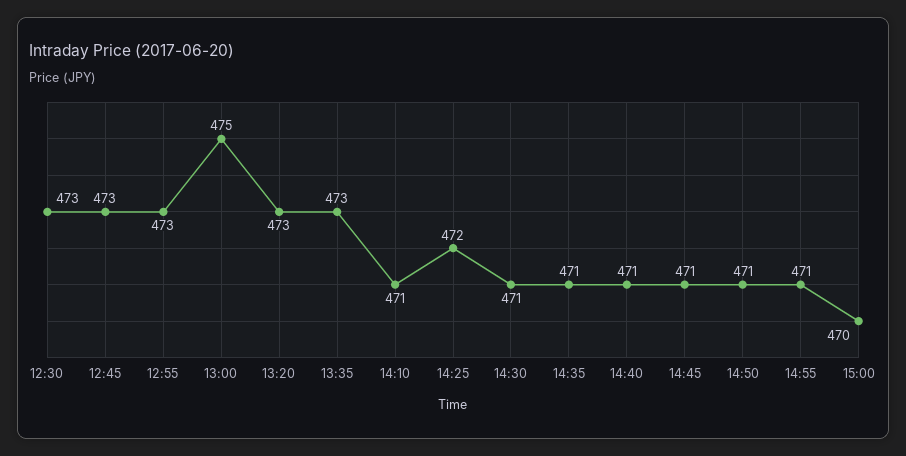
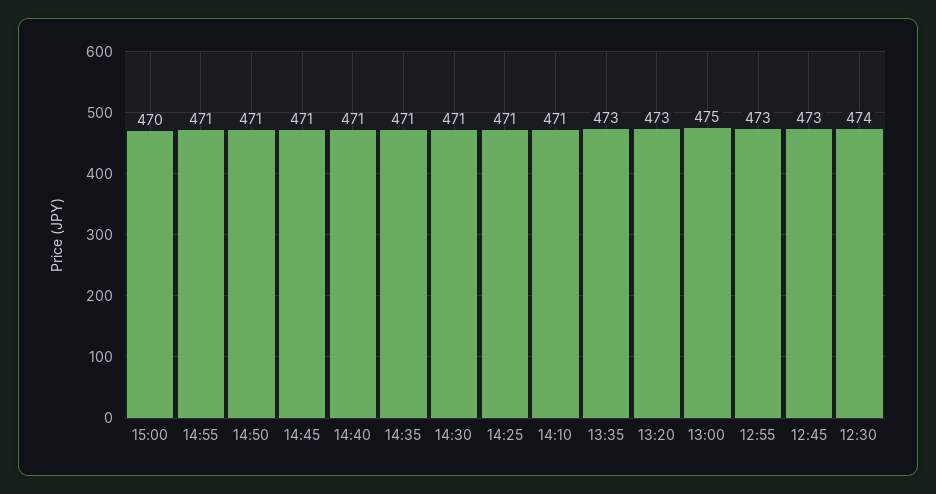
12:30: 473 -> 474
14:25: 472 -> 471

